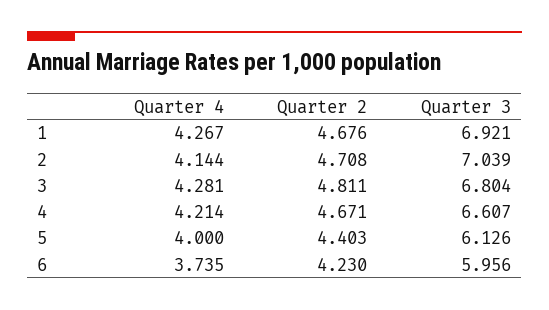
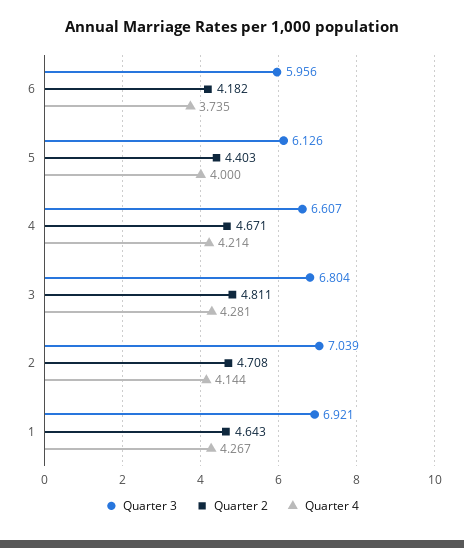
Quarter 2, 1: 4.676 -> 4.643
Quarter 2, 6: 4.23 -> 4.182

